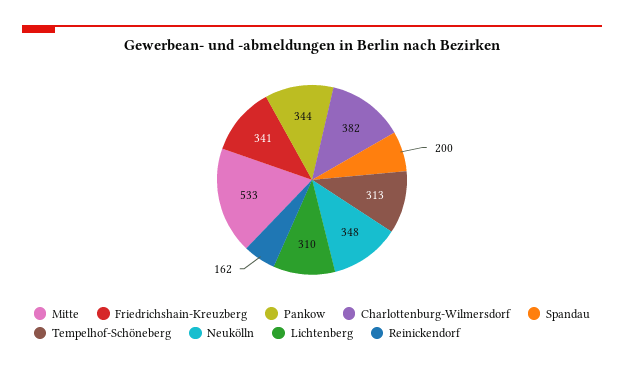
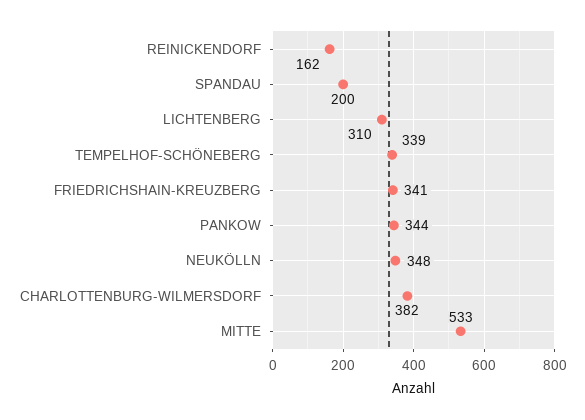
Tempelhof-Schöneberg: 313 -> 339

